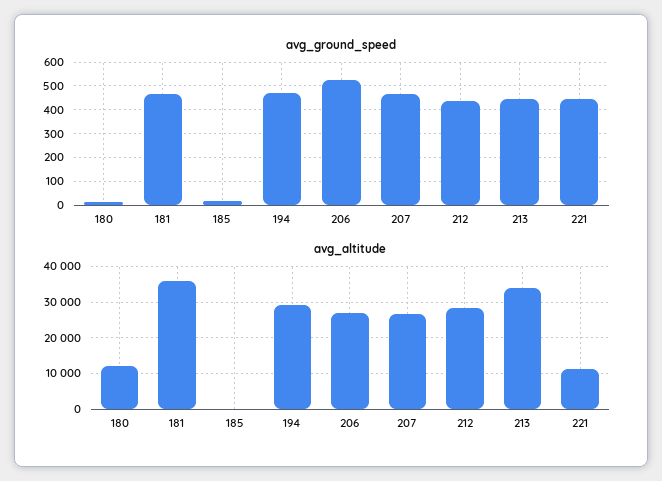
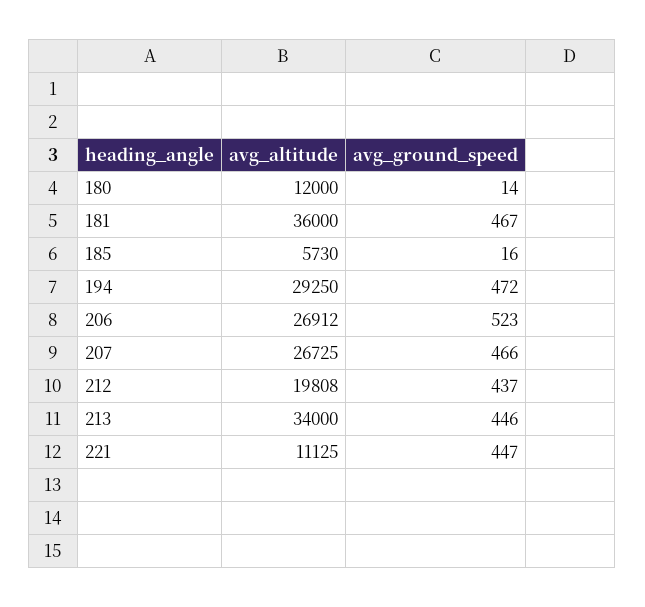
avg_altitude, 185: 0 -> 5730
avg_altitude, 212: 28000 -> 19808

